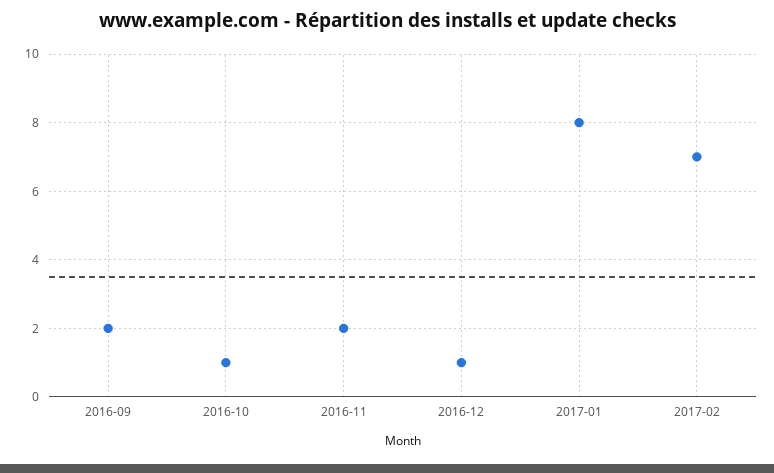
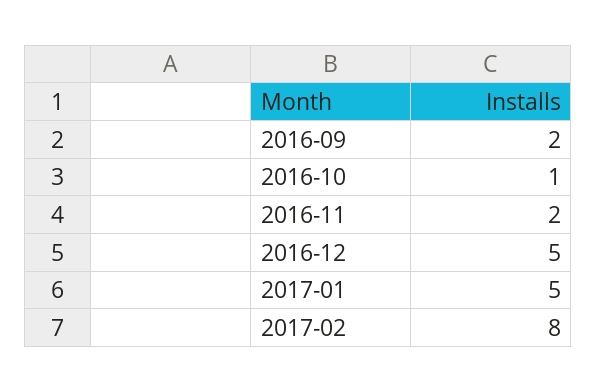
2016-12: 1 -> 5
2017-01: 8 -> 5
2017-02: 7 -> 8

